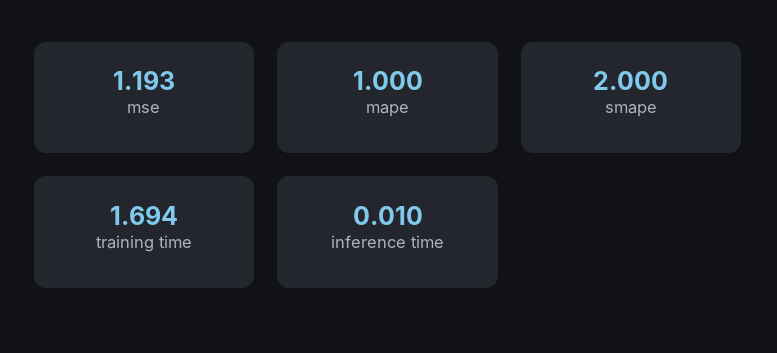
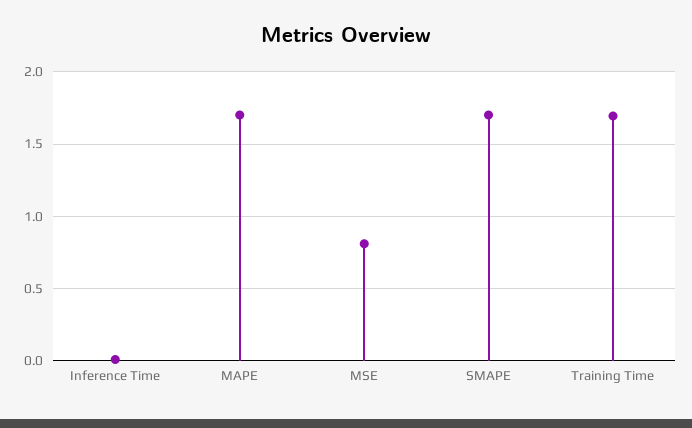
mse: 1.193 -> 0.8
mape: 1 -> 1.7
smape: 2 -> 1.7

